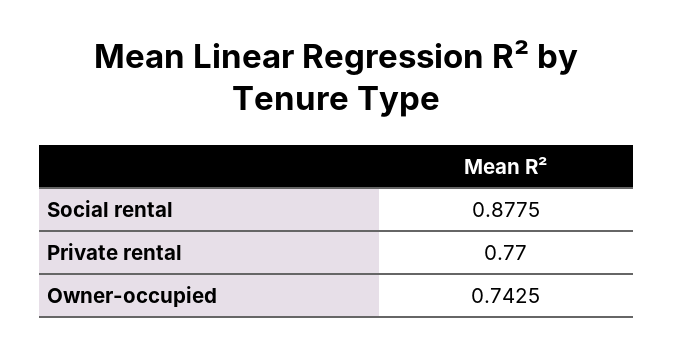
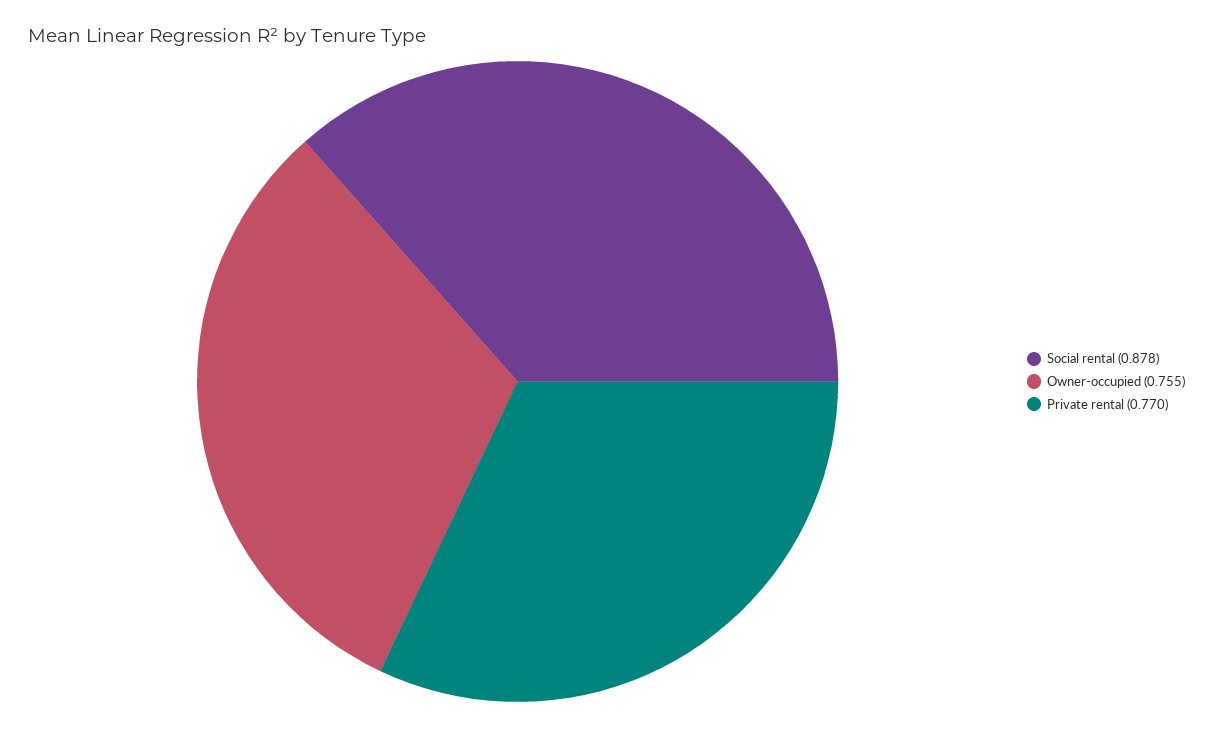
Owner-occupied: 0.7425 -> 0.755

